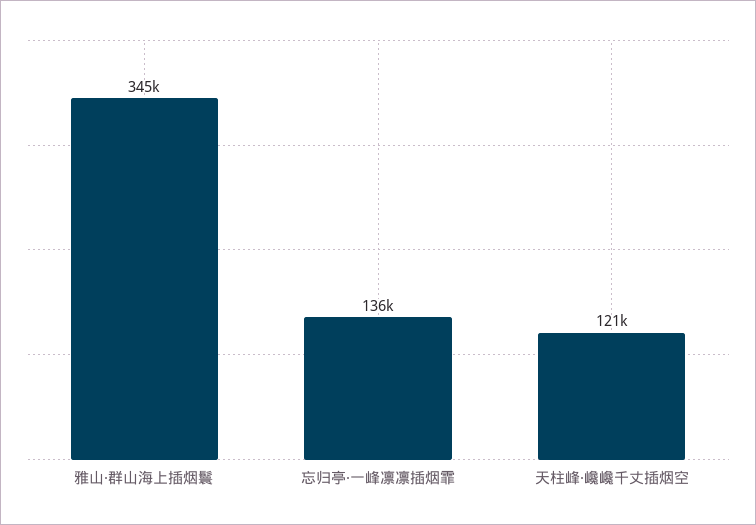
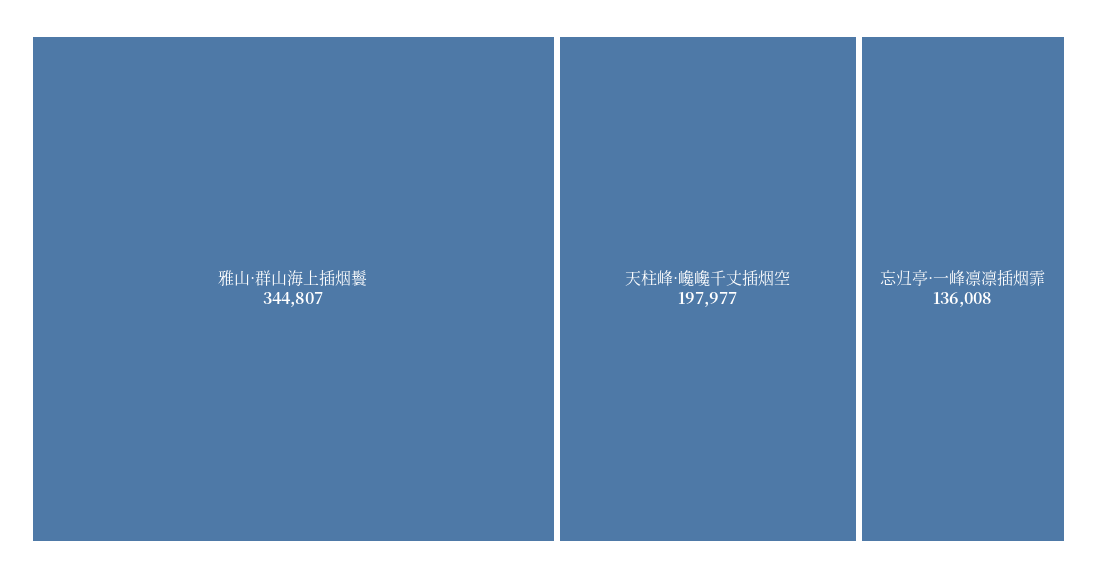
天柱峰·巉巉千丈插烟空: 121000 -> 197977

